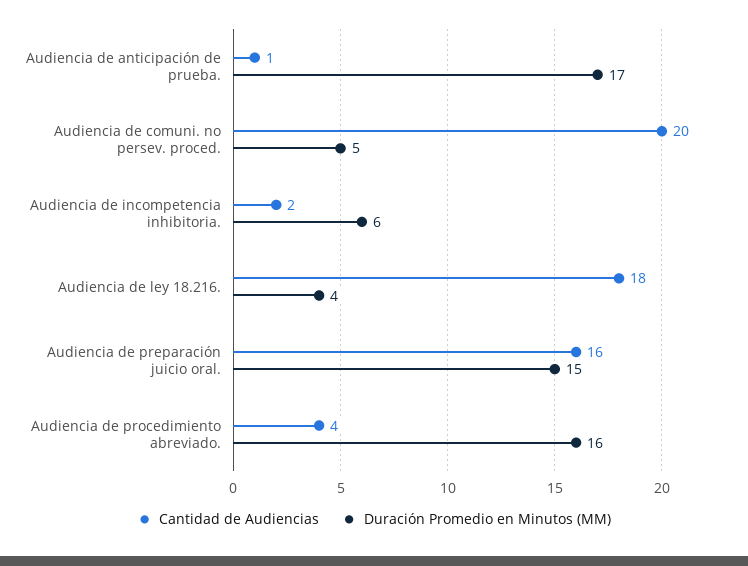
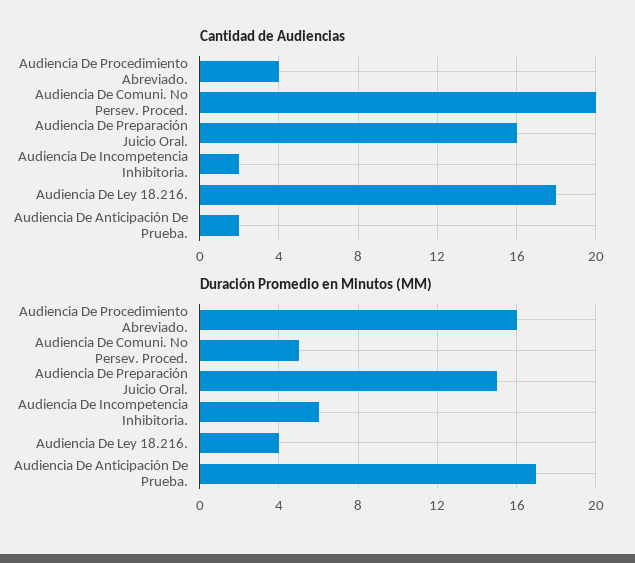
Cantidad de Audiencias, Audiencia de anticipación de prueba.: 1 -> 2

